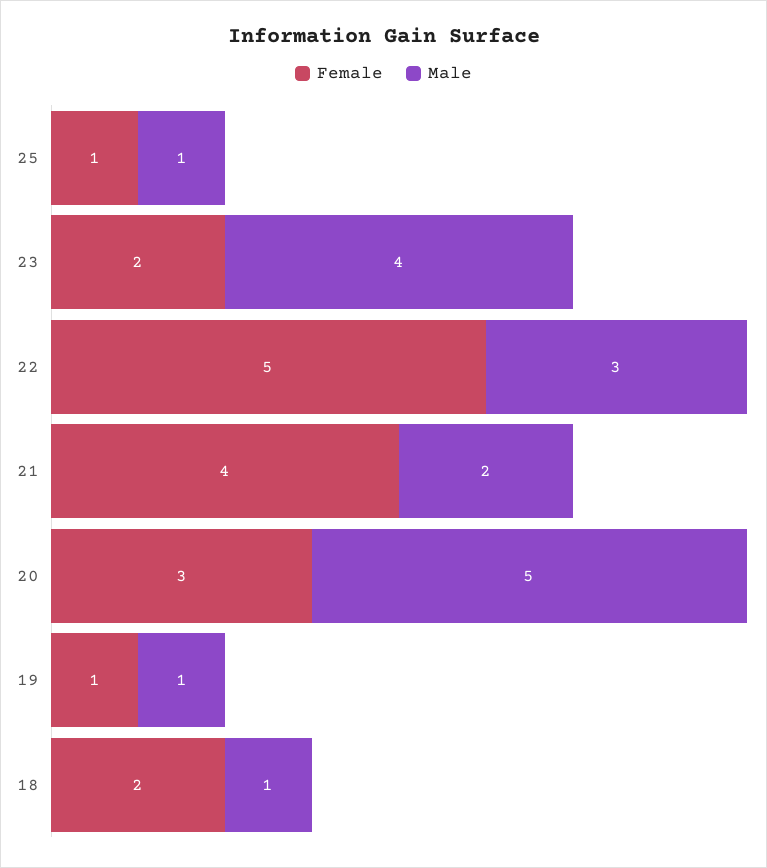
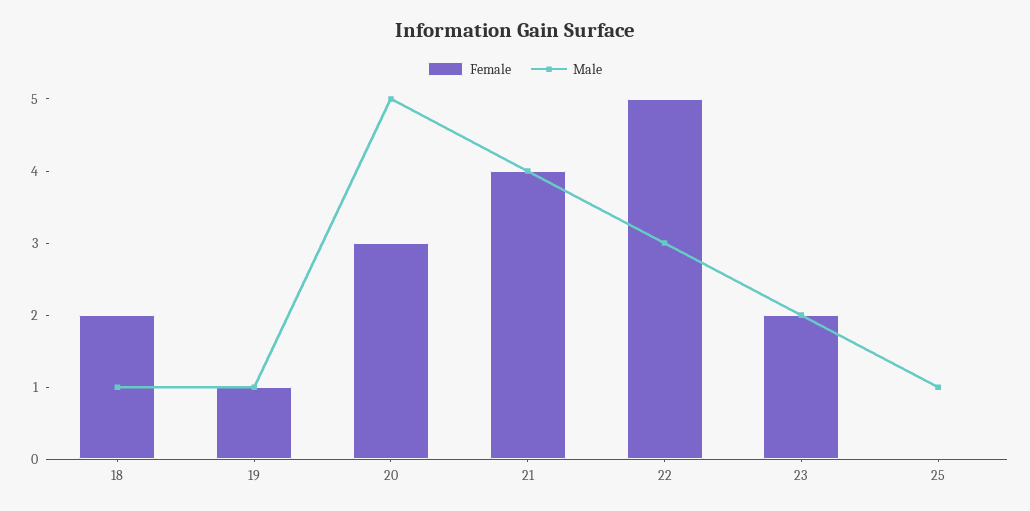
Female, 25: 1 -> 0
Male, 23: 4 -> 2
Male, 21: 2 -> 4

